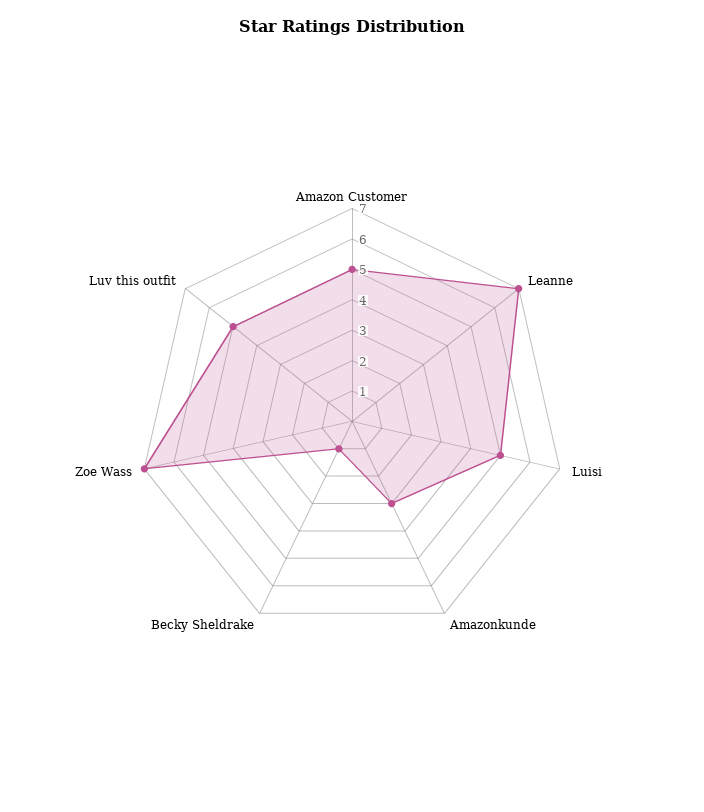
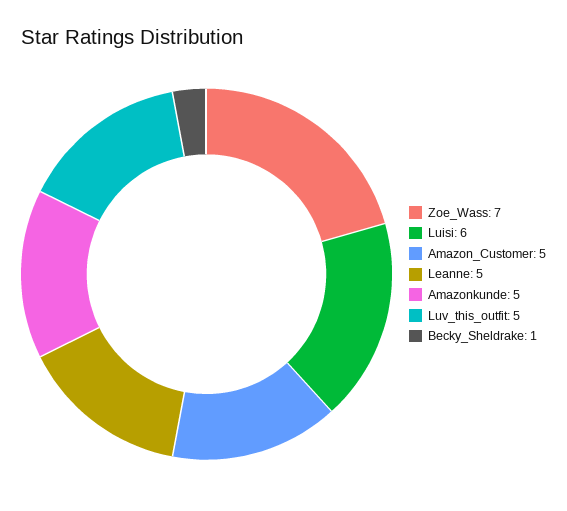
Leanne: 7 -> 5
Luisi: 5 -> 6
Amazonkunde: 3 -> 5

